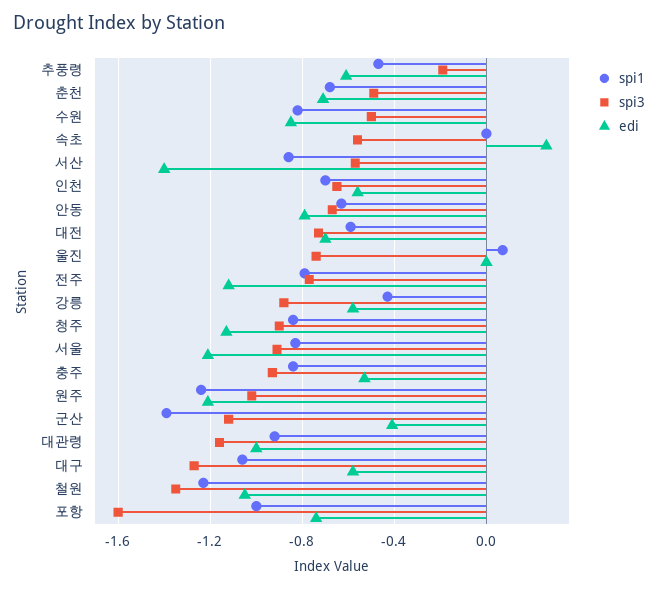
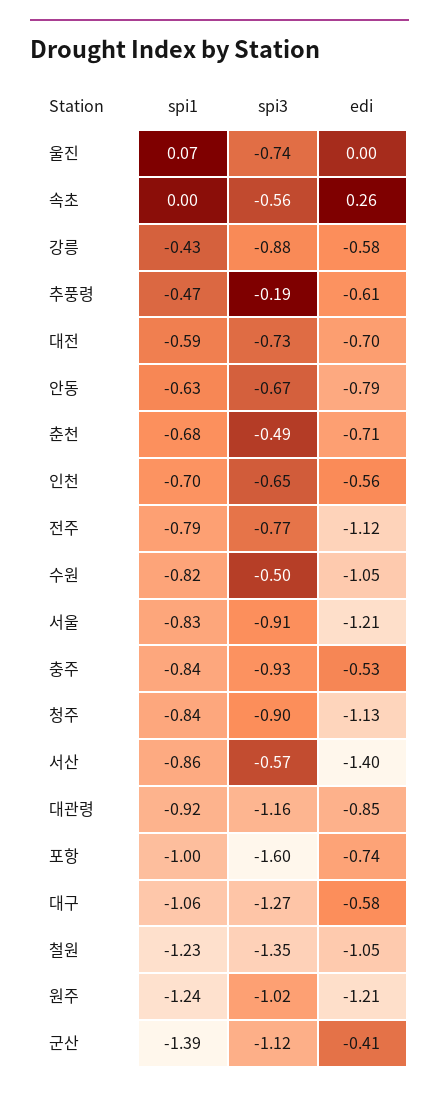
edi, 수원: -0.85 -> -1.05
edi, 대관령: -1 -> -0.85

